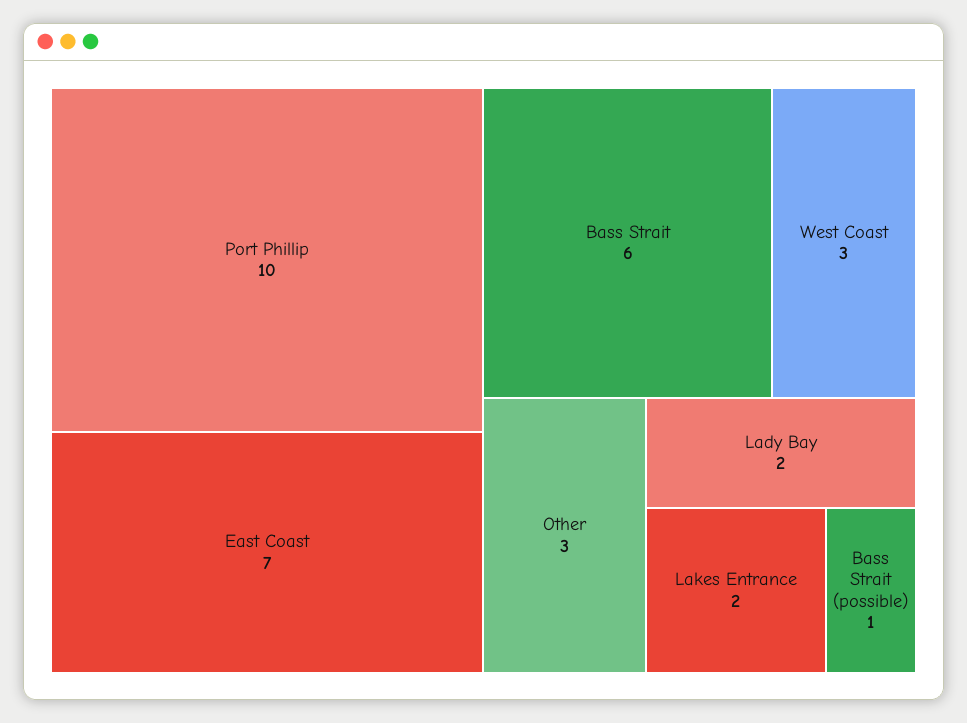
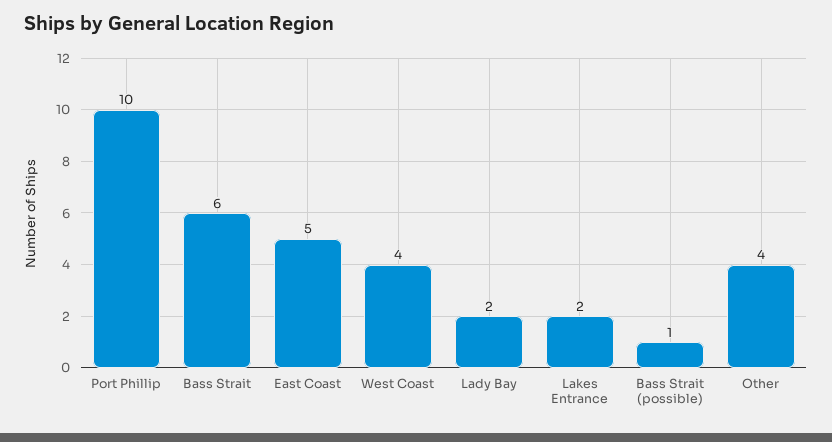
East Coast: 7 -> 5
West Coast: 3 -> 4
Other: 3 -> 4

